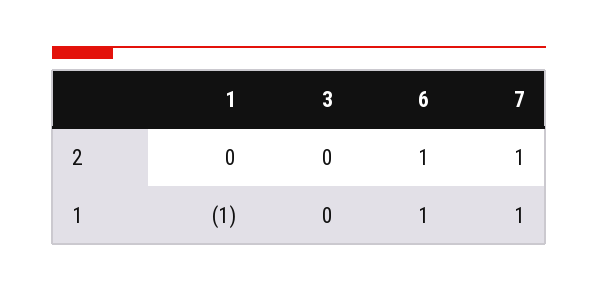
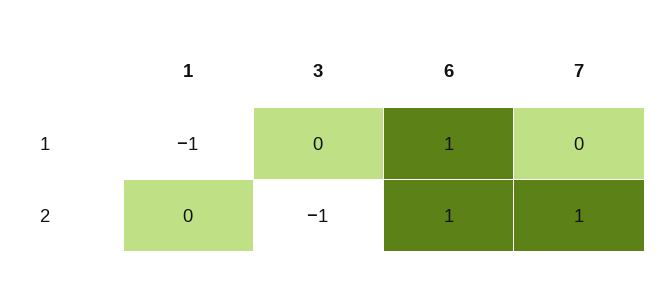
3, 2: 0 -> -1
7, 1: 1 -> 0

